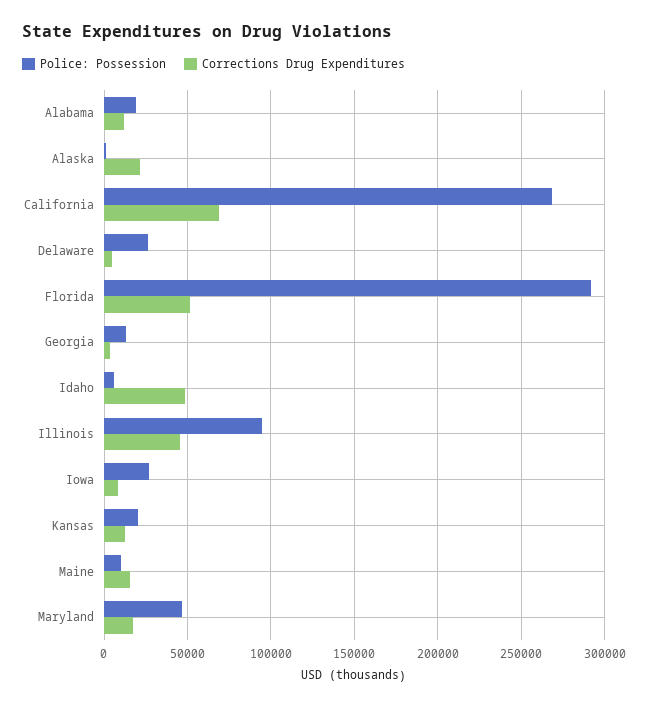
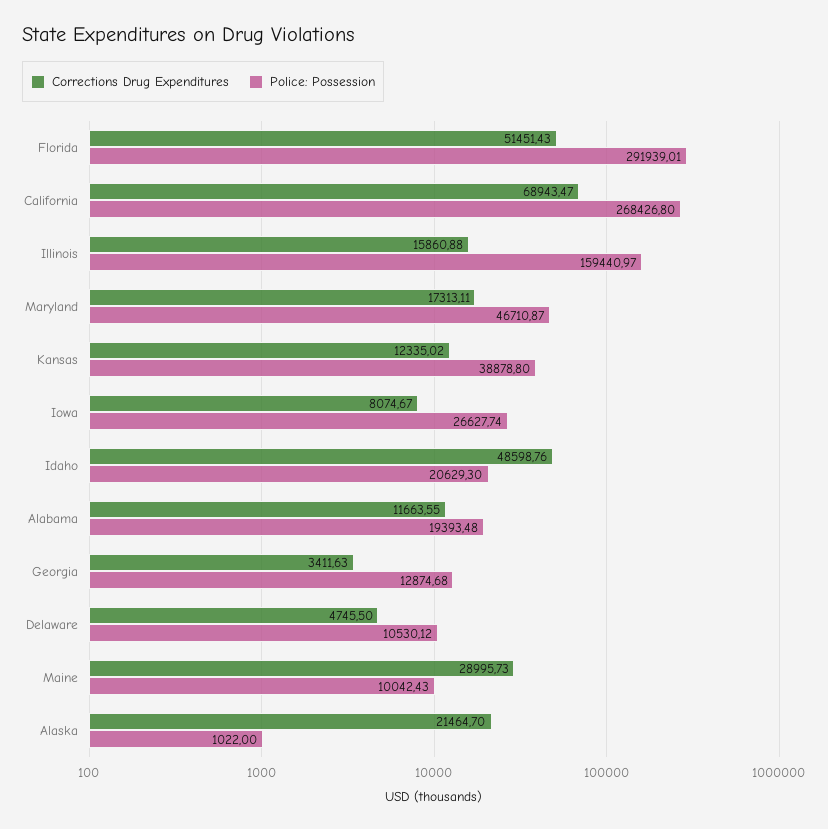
Police: Possession, Delaware: 25000 -> 10530.12
Police: Possession, Idaho: 5000 -> 20629.3
Police: Possession, Illinois: 95000 -> 159440.97
Corrections Drug Expenditures, Illinois: 45000 -> 15860.88
Police: Possession, Kansas: 20000 -> 38878.8
Corrections Drug Expenditures, Maine: 15000 -> 28995.73

